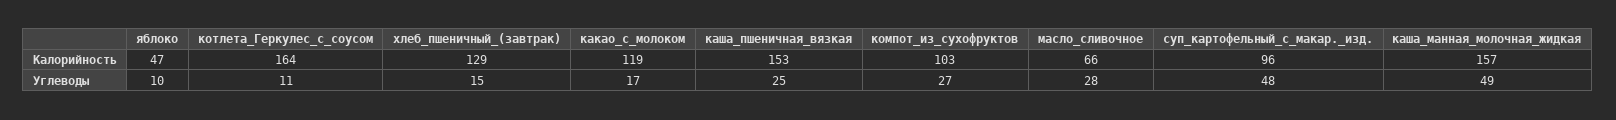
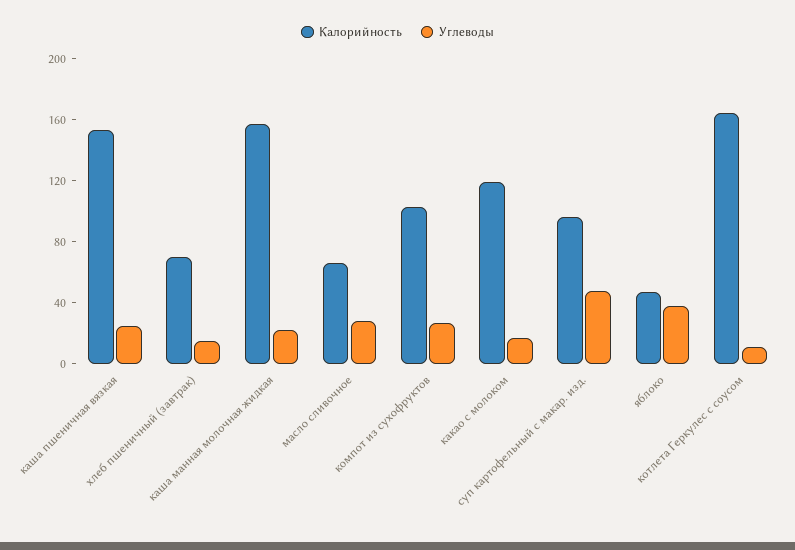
Калорийность, хлеб_пшеничный_(завтрак): 129 -> 70
Углеводы, яблоко: 10 -> 40
Углеводы, каша_манная_молочная_жидкая: 49 -> 20

